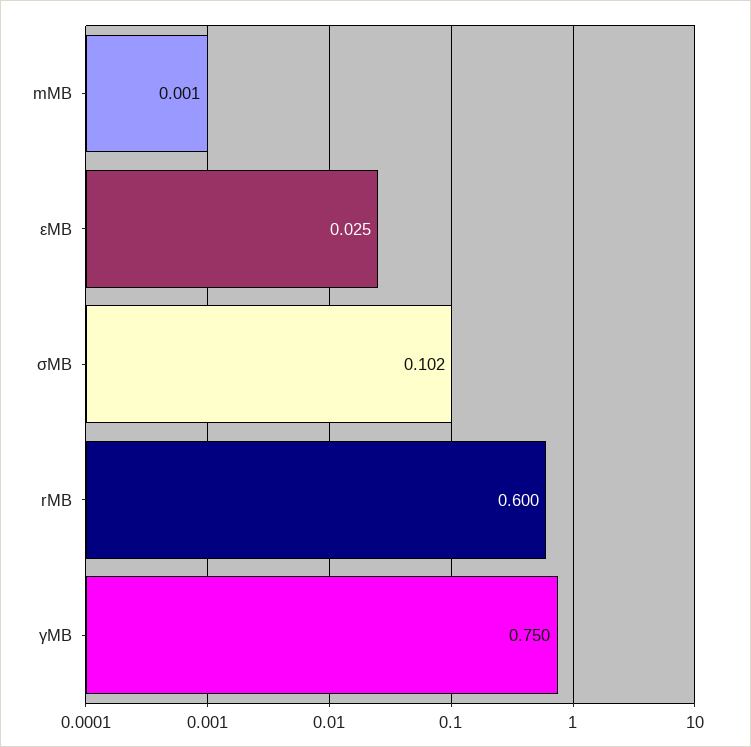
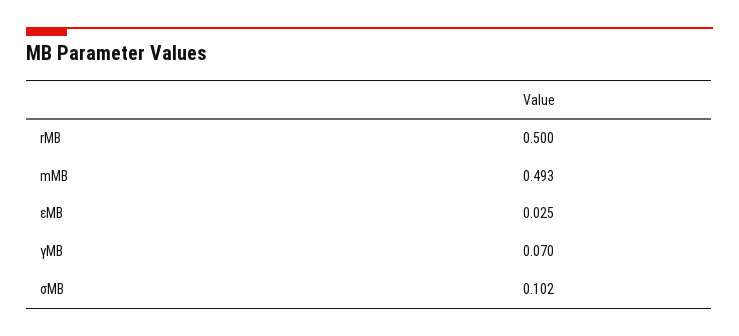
mMB: 0.001 -> 0.493
rMB: 0.6 -> 0.5
γMB: 0.75 -> 0.07

